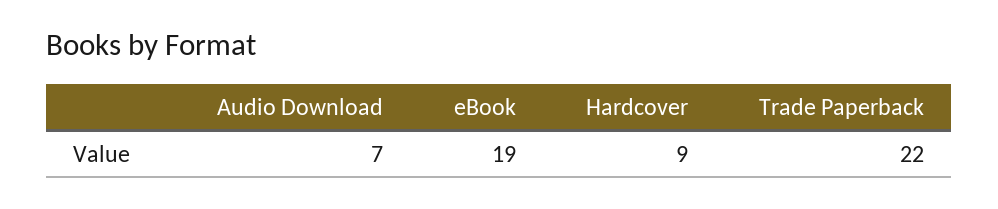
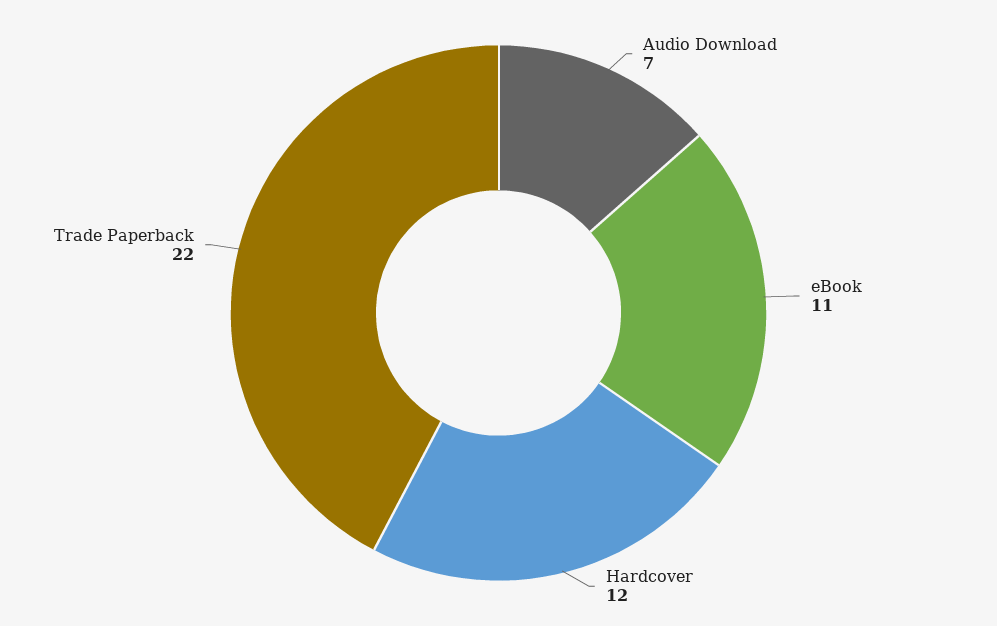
eBook: 19 -> 11
Hardcover: 9 -> 12

